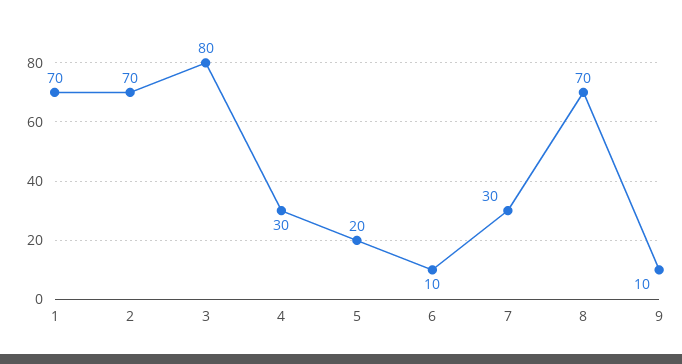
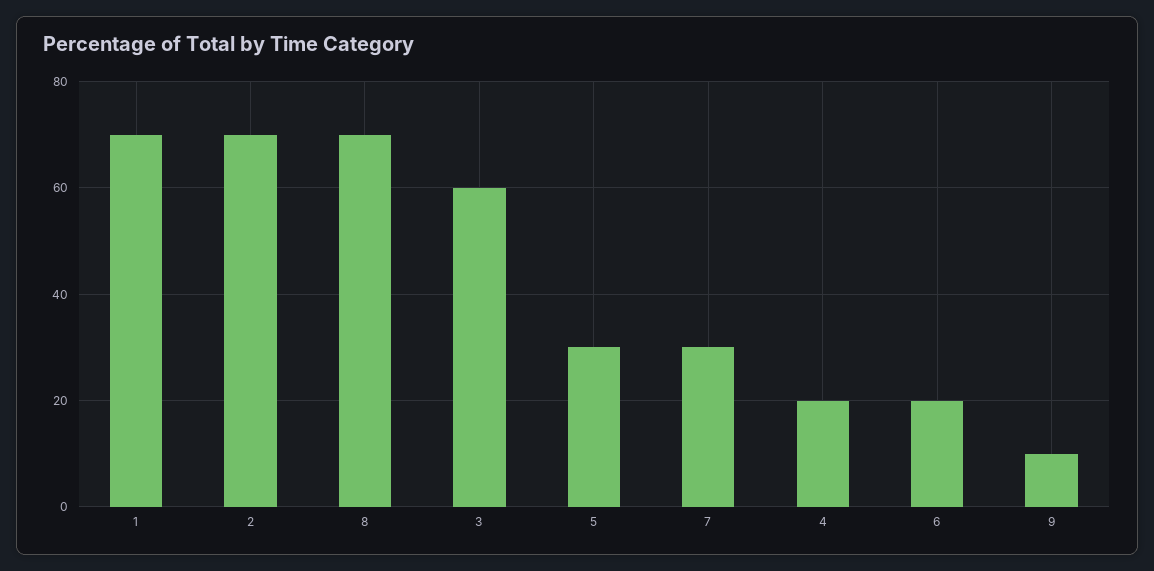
3: 80 -> 60
4: 30 -> 20
5: 20 -> 30
6: 10 -> 20

